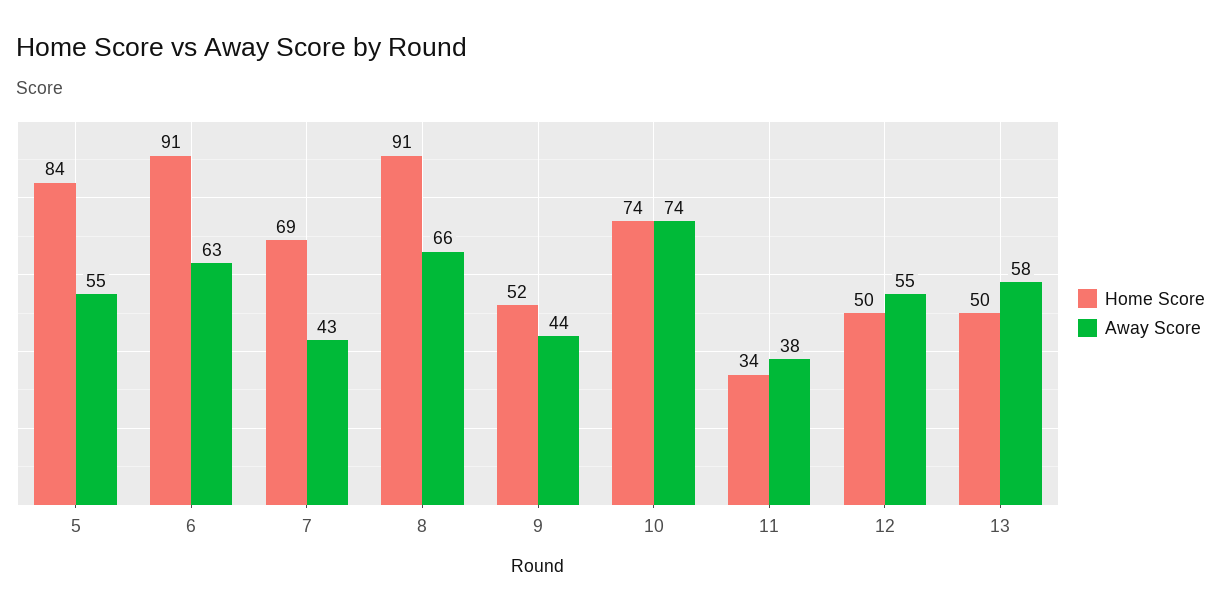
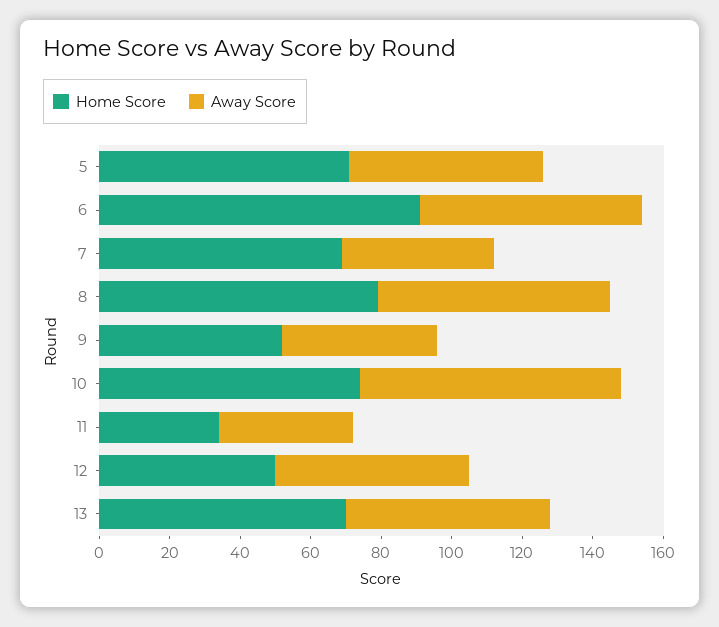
Home Score, 5: 84 -> 70
Home Score, 8: 91 -> 80
Home Score, 13: 50 -> 70

